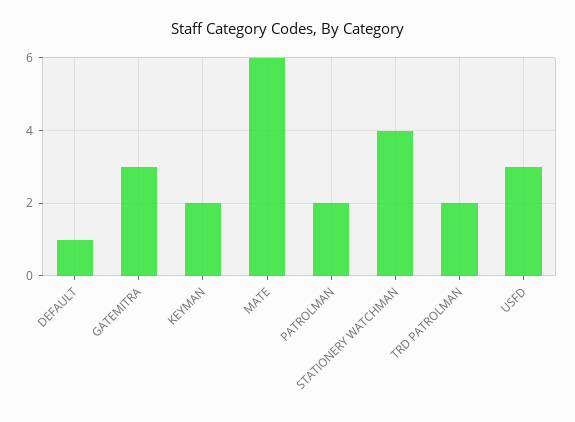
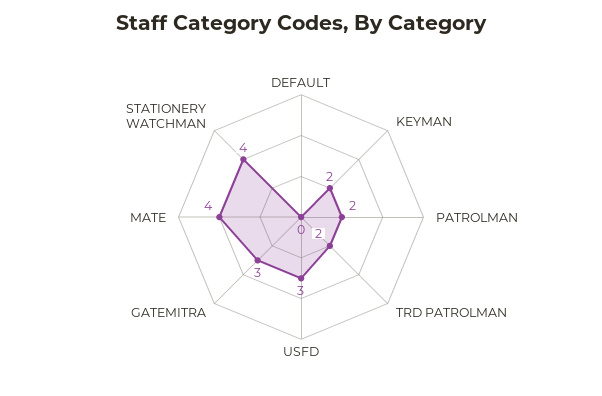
DEFAULT: 1 -> 0
MATE: 6 -> 4

